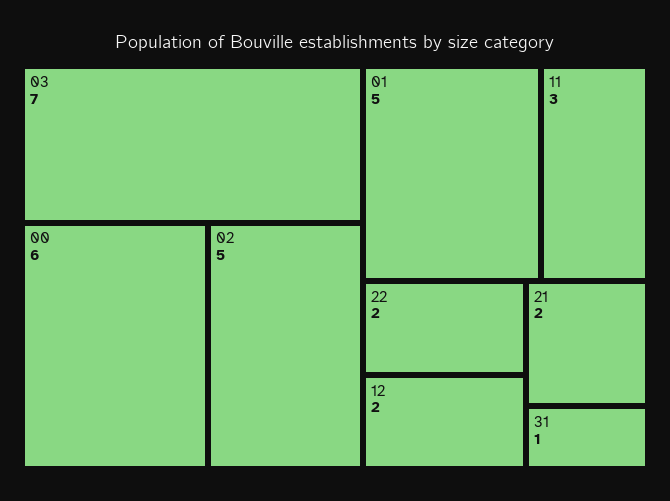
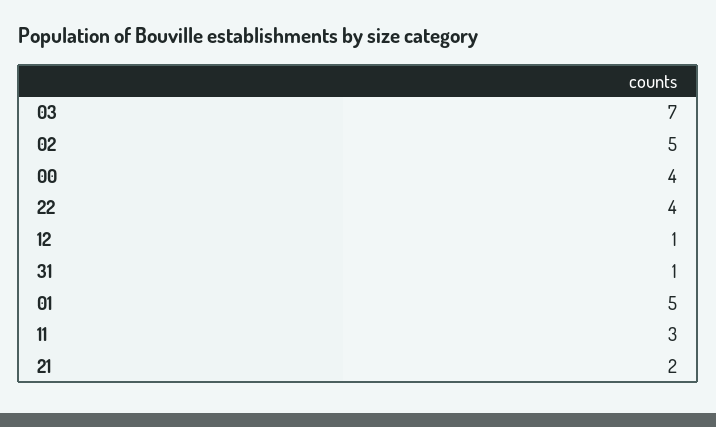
00: 6 -> 4
22: 2 -> 4
12: 2 -> 1

